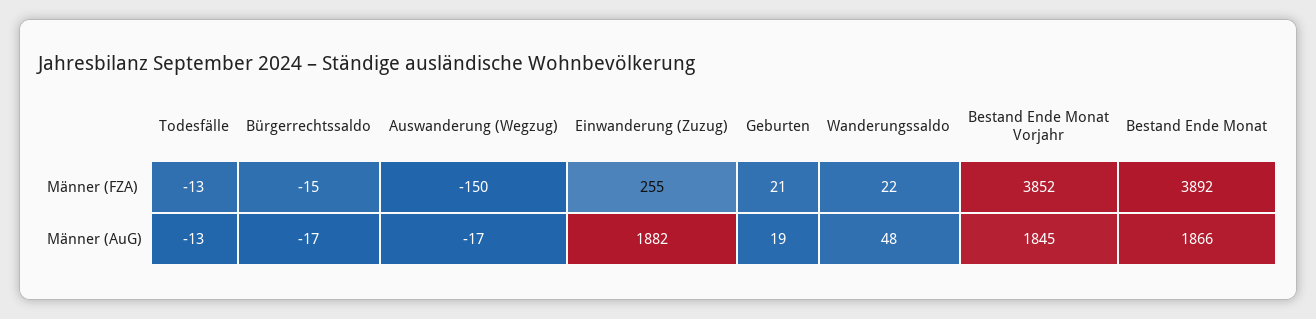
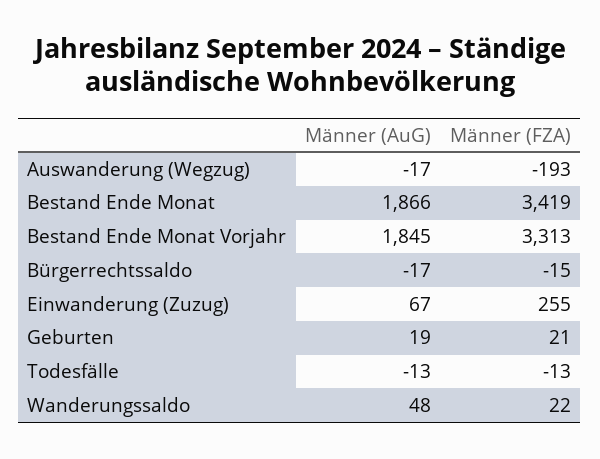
Auswanderung (Wegzug), Männer (FZA): -150 -> -193
Bestand Ende Monat Vorjahr, Männer (FZA): 3852 -> 3313
Bestand Ende Monat, Männer (FZA): 3892 -> 3419
Einwanderung (Zuzug), Männer (AuG): 1882 -> 67

